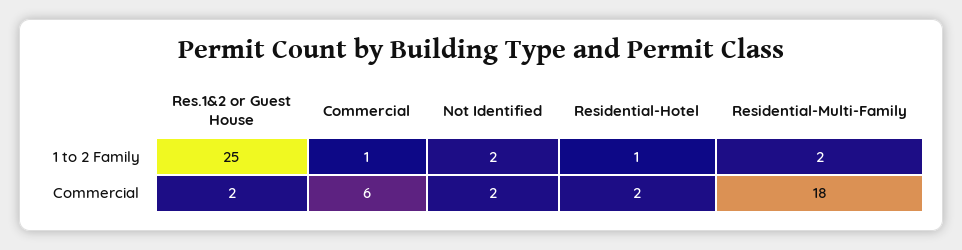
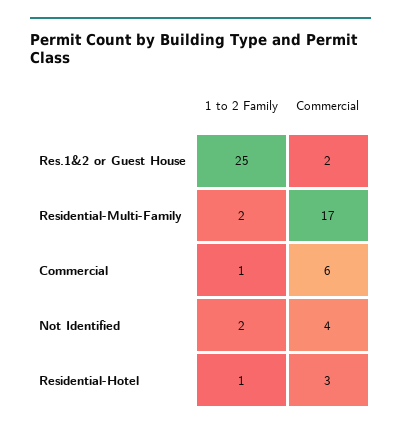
Not Identified, Commercial: 2 -> 4
Residential-Hotel, Commercial: 2 -> 3
Residential-Multi-Family, Commercial: 18 -> 17

